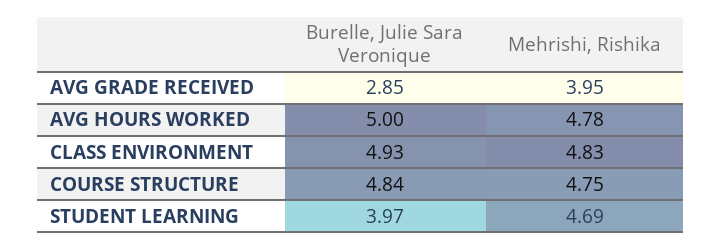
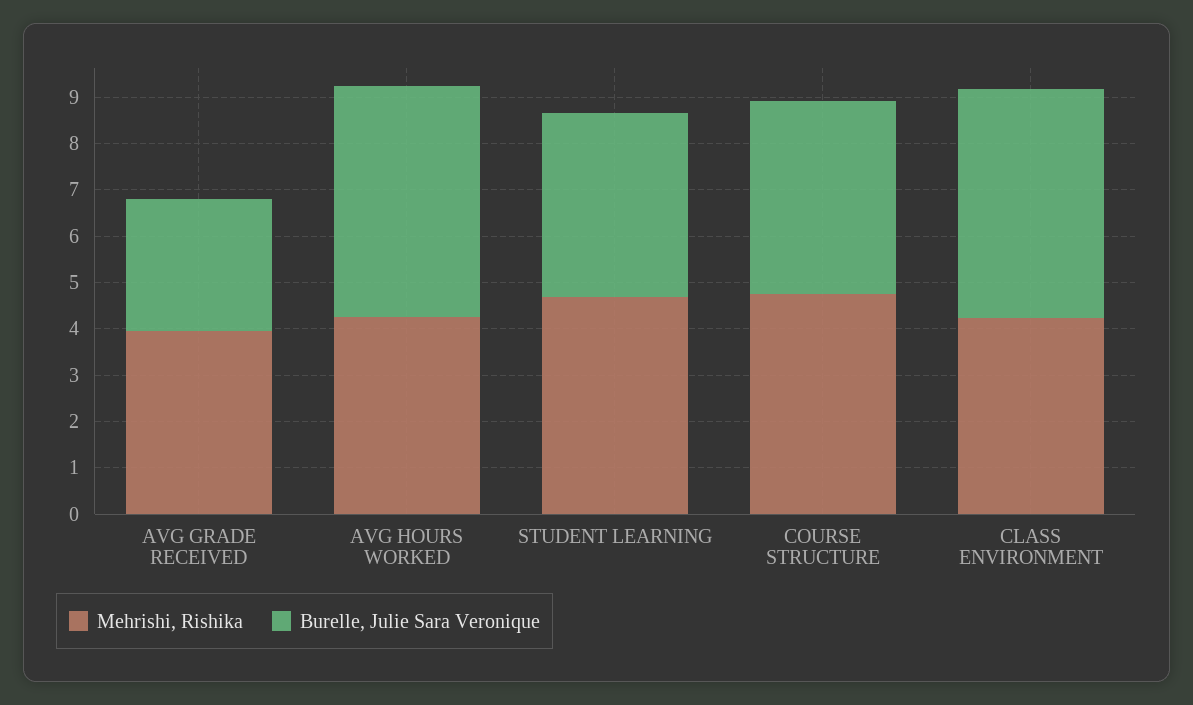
Mehrishi, Rishika, AVG HOURS WORKED: 4.78 -> 4.2
Mehrishi, Rishika, CLASS ENVIRONMENT: 4.83 -> 4.2
Burelle, Julie Sara Veronique, COURSE STRUCTURE: 4.84 -> 4.2

